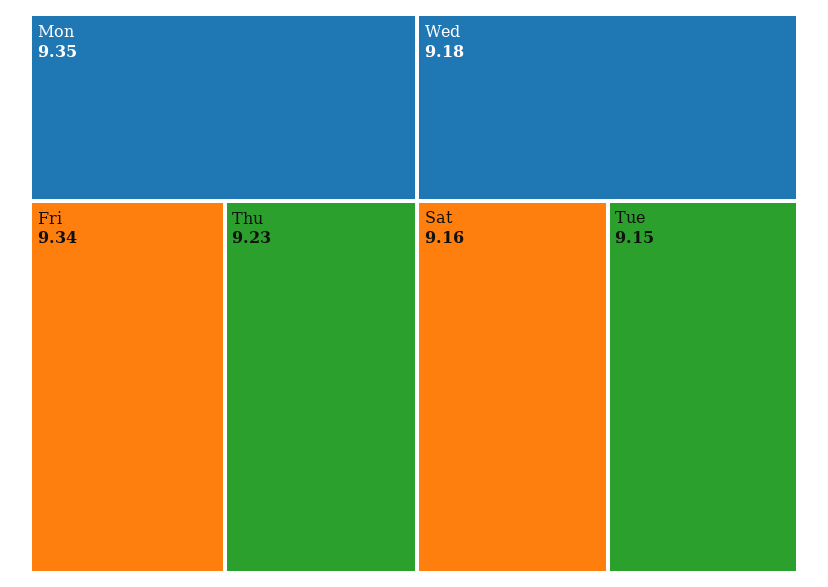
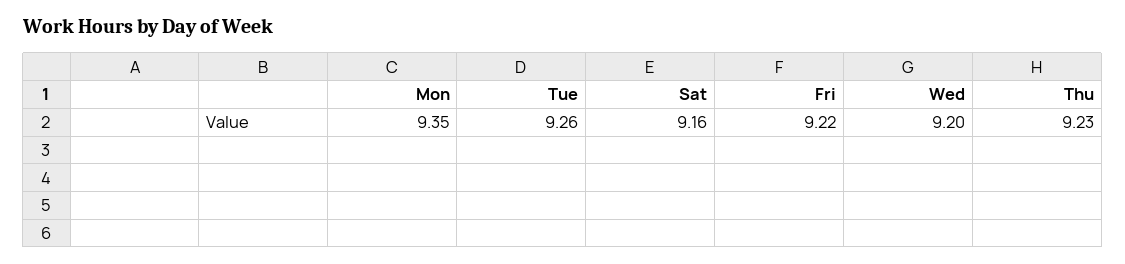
Fri: 9.34 -> 9.22
Wed: 9.18 -> 9.2
Tue: 9.15 -> 9.26

